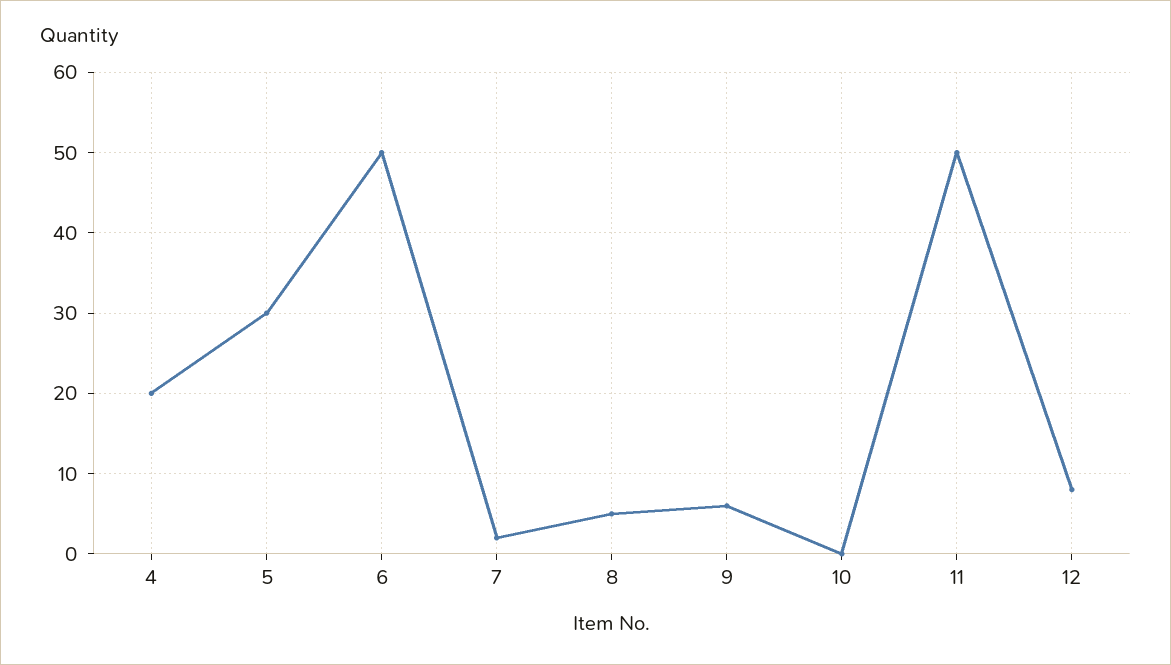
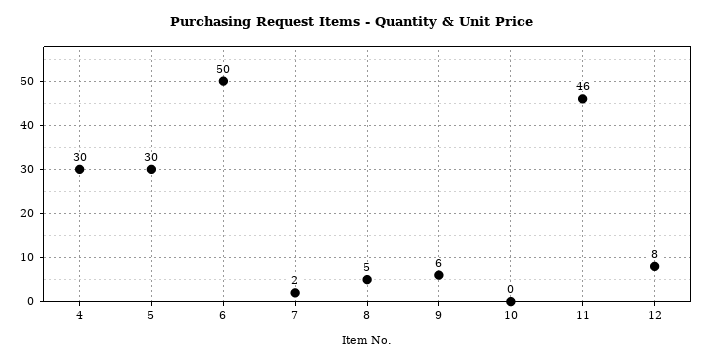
4: 20 -> 30
11: 50 -> 46

